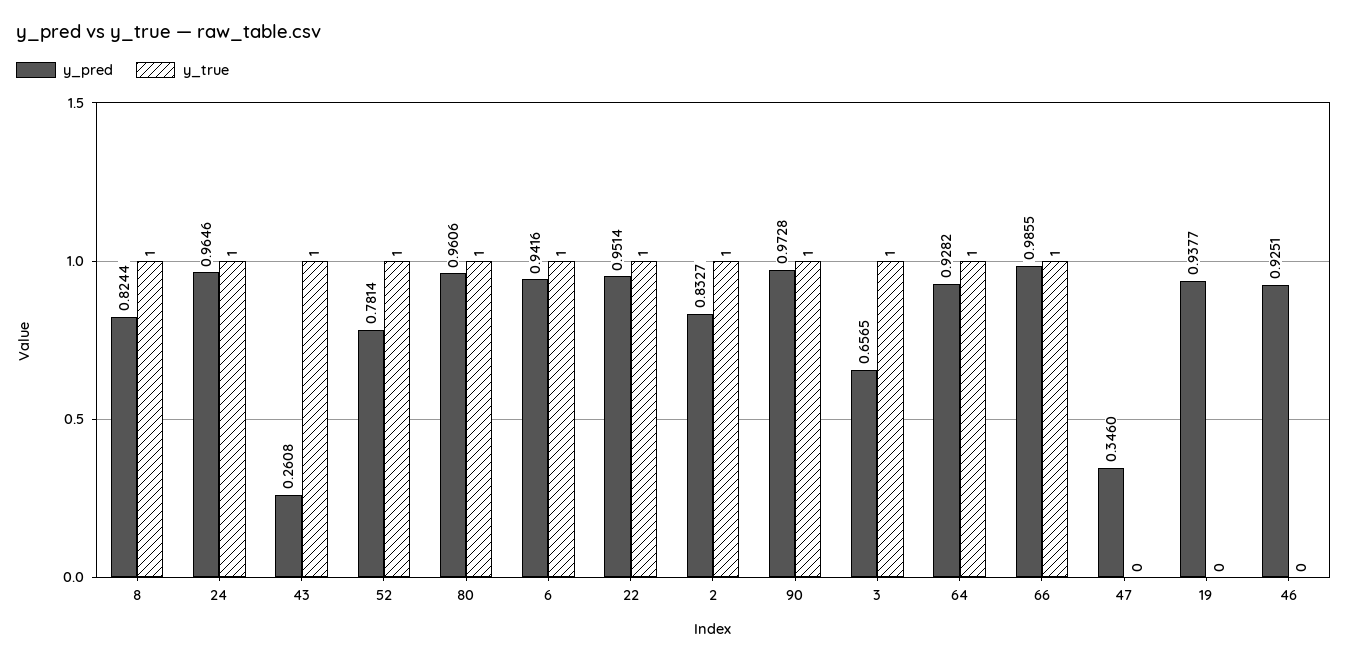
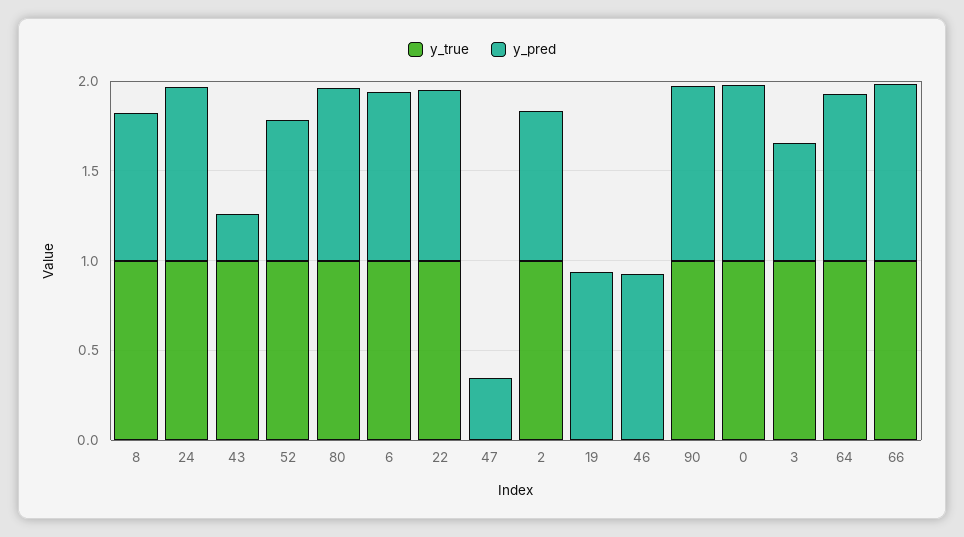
y_true, 0: none -> 1
y_pred, 0: none -> 1

